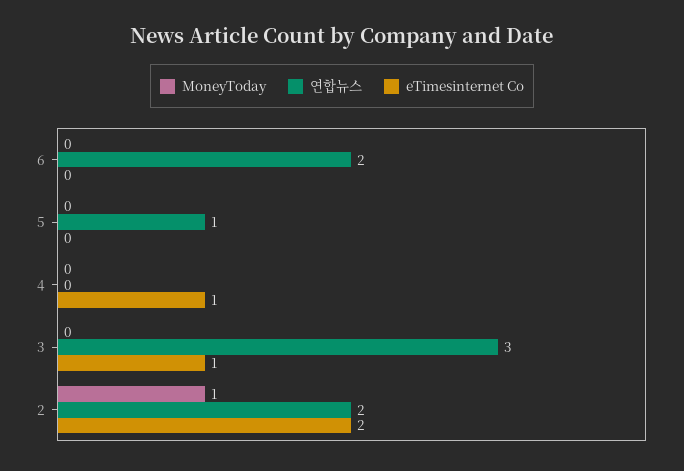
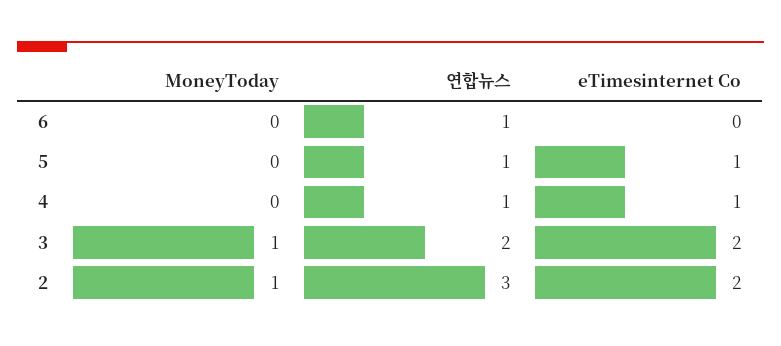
연합뉴스, 6: 2 -> 1
eTimesinternet Co, 5: 0 -> 1
연합뉴스, 4: 0 -> 1
MoneyToday, 3: 0 -> 1
연합뉴스, 3: 3 -> 2
eTimesinternet Co, 3: 1 -> 2
연합뉴스, 2: 2 -> 3

